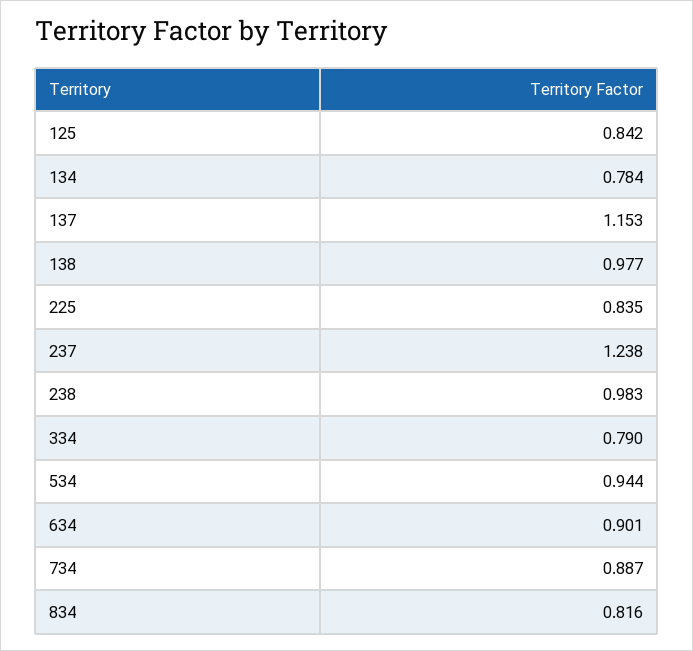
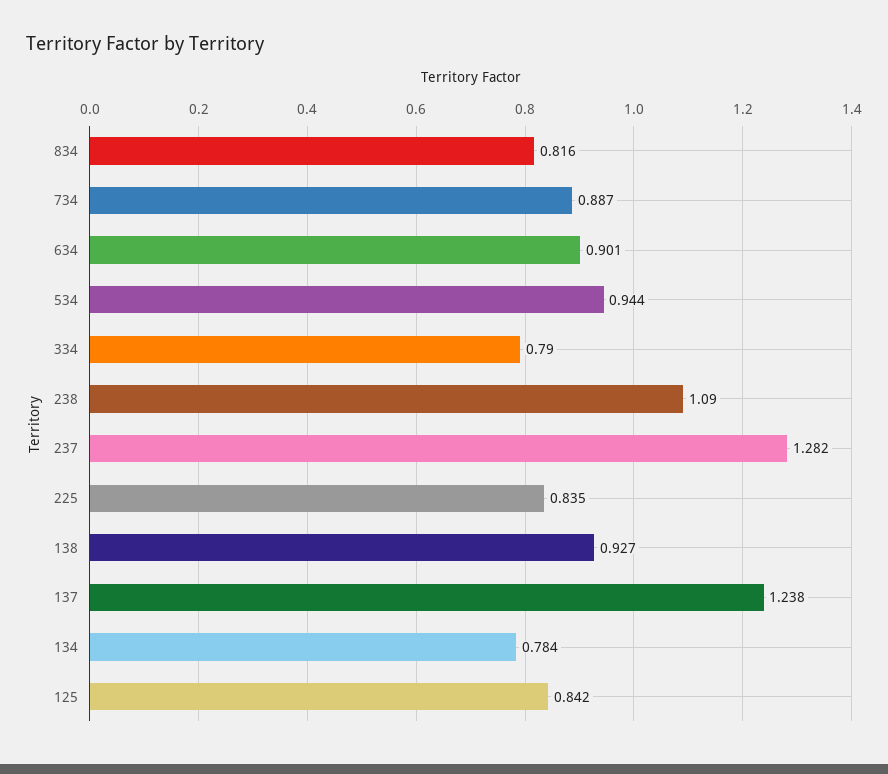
137: 1.153 -> 1.238
138: 0.977 -> 0.927
237: 1.238 -> 1.282
238: 0.983 -> 1.09

